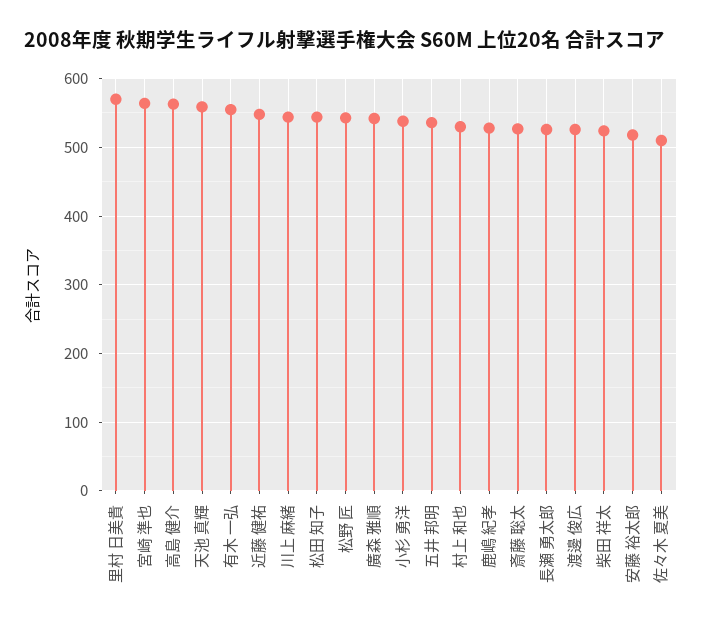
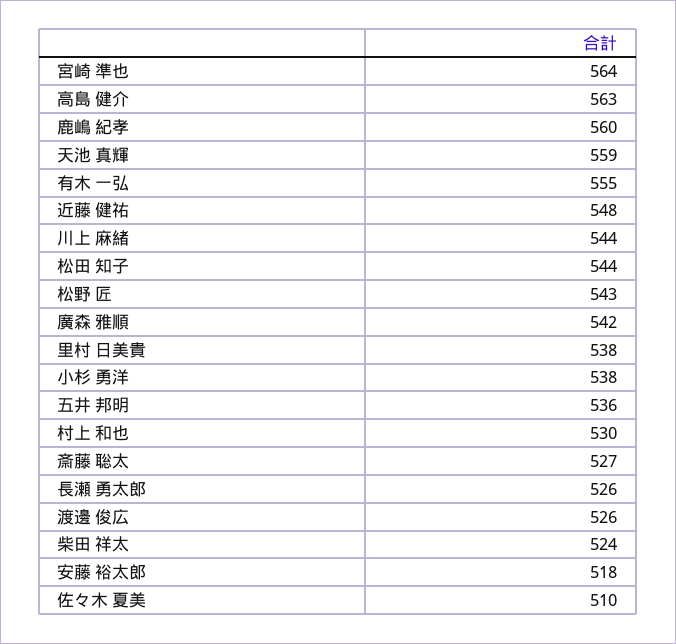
里村 日美貴: 570 -> 538
鹿嶋 紀孝: 530 -> 560

